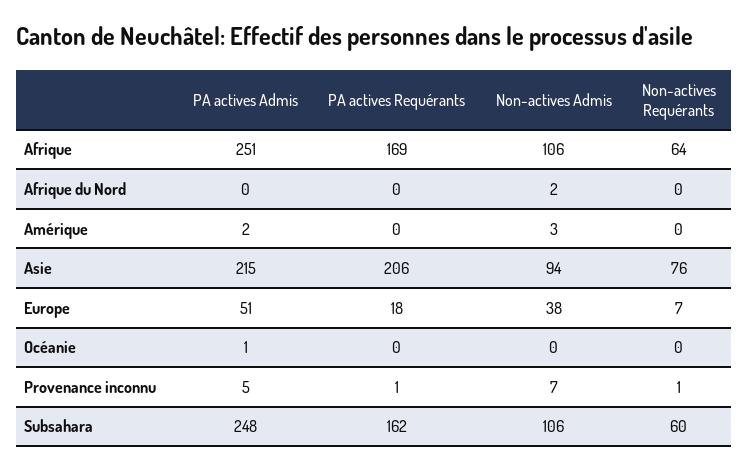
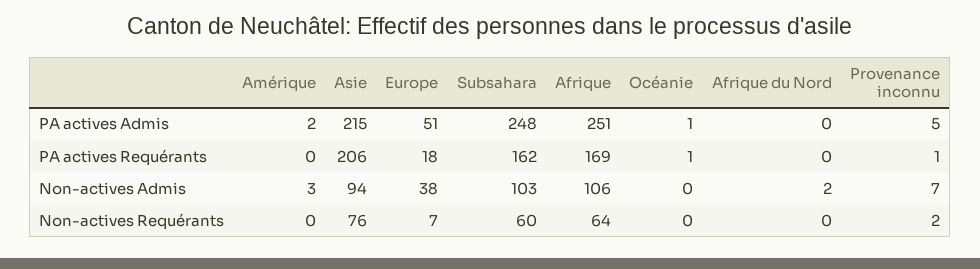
PA actives Requérants, Océanie: 0 -> 1
Non-actives Requérants, Provenance inconnu: 1 -> 2
Non-actives Admis, Subsahara: 106 -> 103

